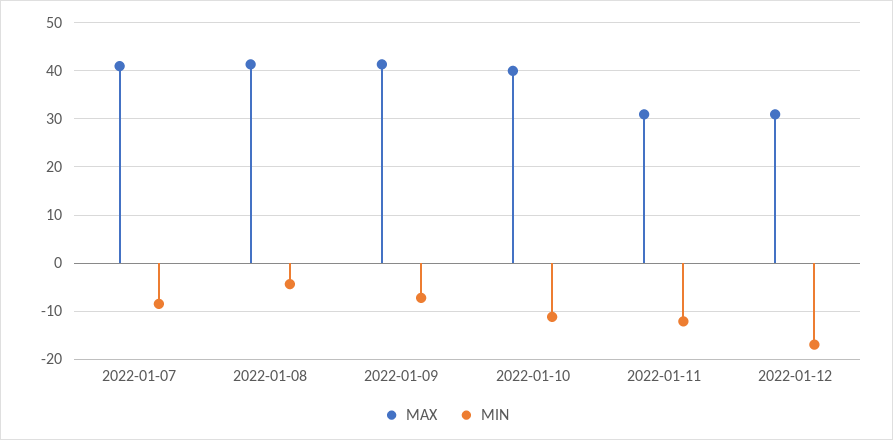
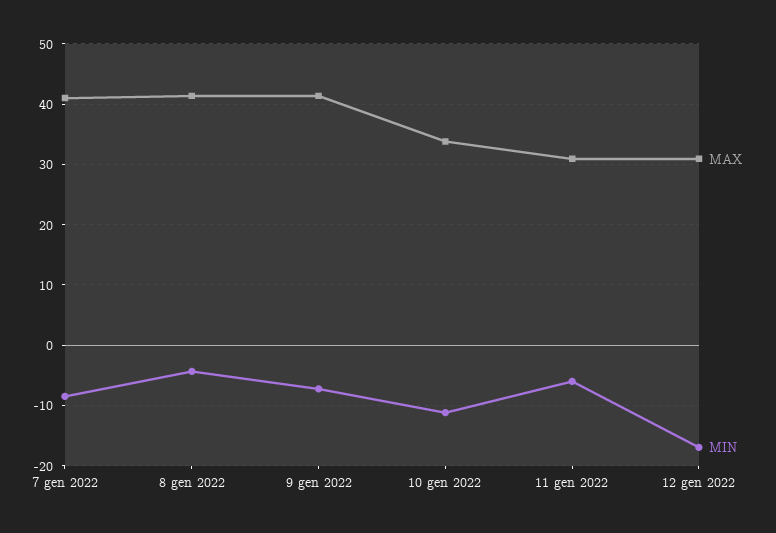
MAX, 2022-01-10: 40 -> 34
MIN, 2022-01-11: -12 -> -6

